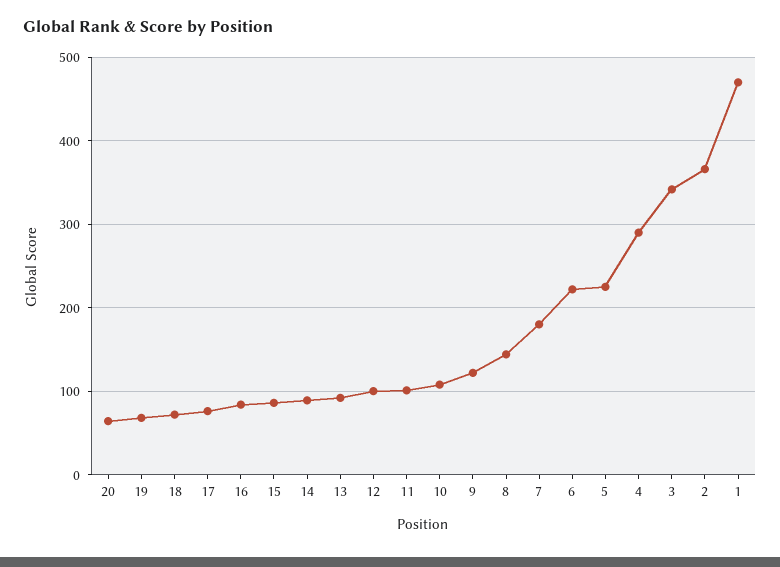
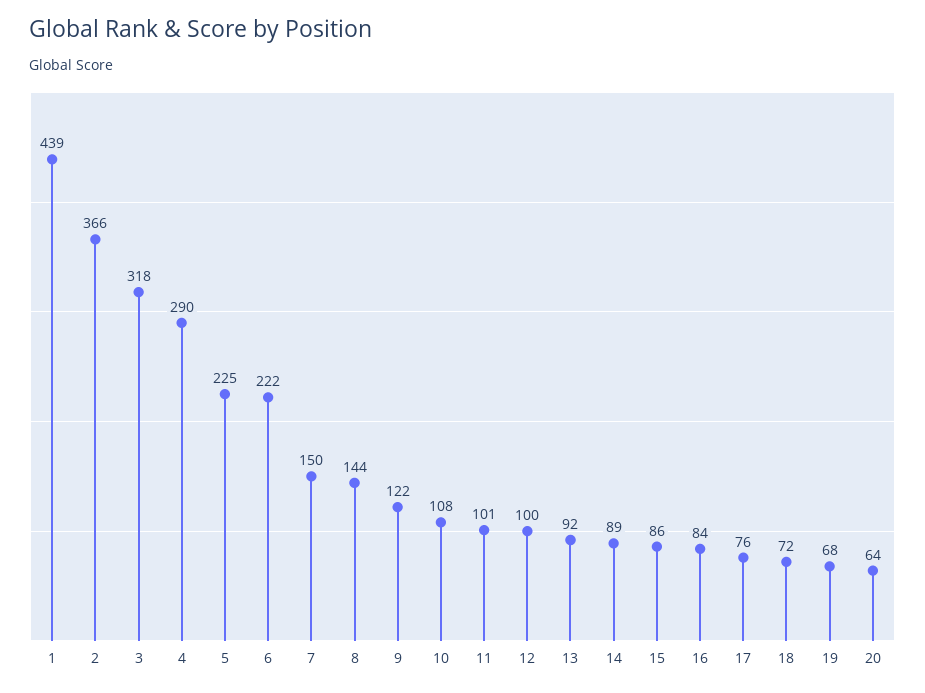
7: 180 -> 150
3: 340 -> 318
1: 470 -> 439

